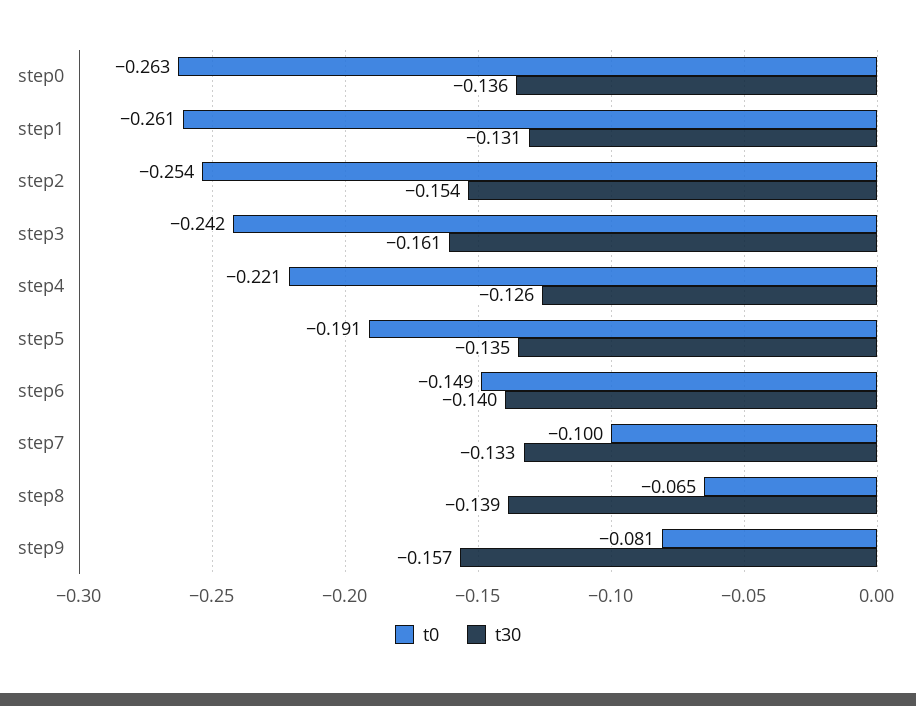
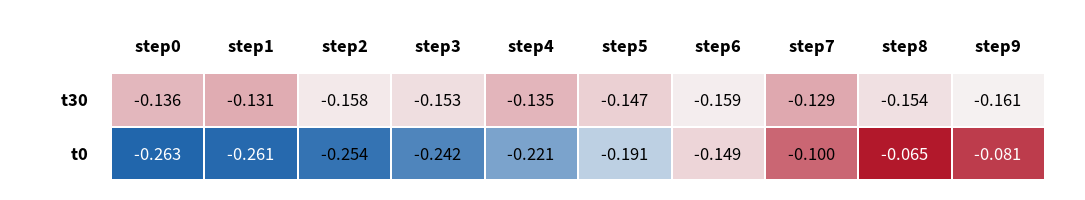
t30, step2: -0.154 -> -0.158
t30, step3: -0.161 -> -0.153
t30, step4: -0.126 -> -0.135
t30, step5: -0.135 -> -0.147
t30, step6: -0.14 -> -0.159
t30, step7: -0.133 -> -0.129
t30, step8: -0.139 -> -0.154
t30, step9: -0.157 -> -0.161

